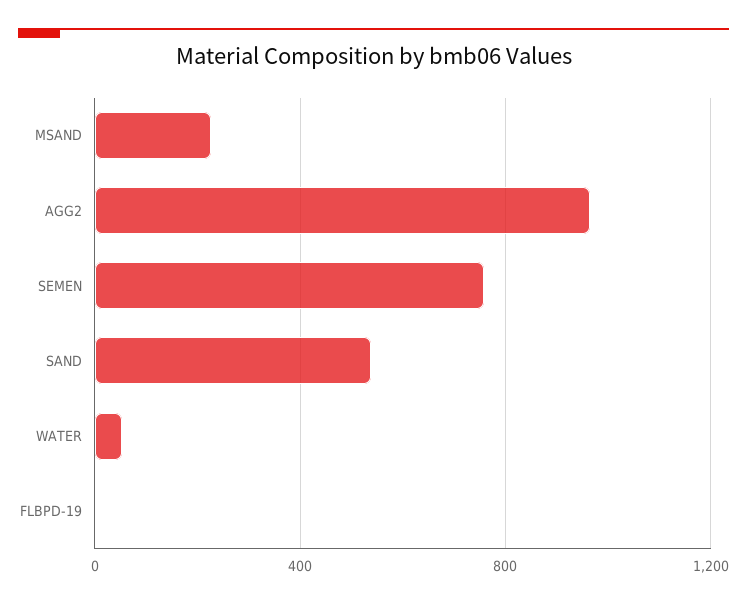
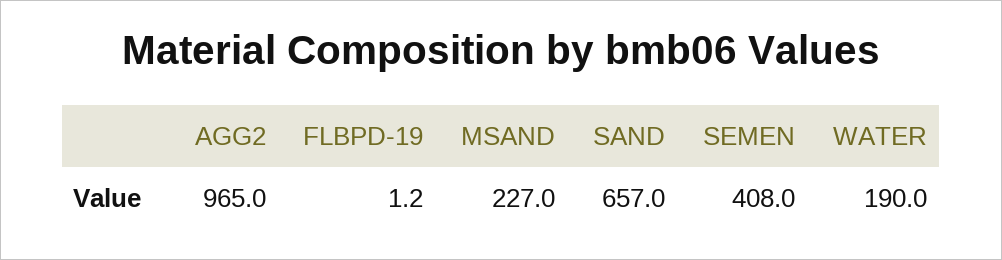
SEMEN: 750 -> 408
SAND: 550 -> 657
WATER: 50 -> 190

